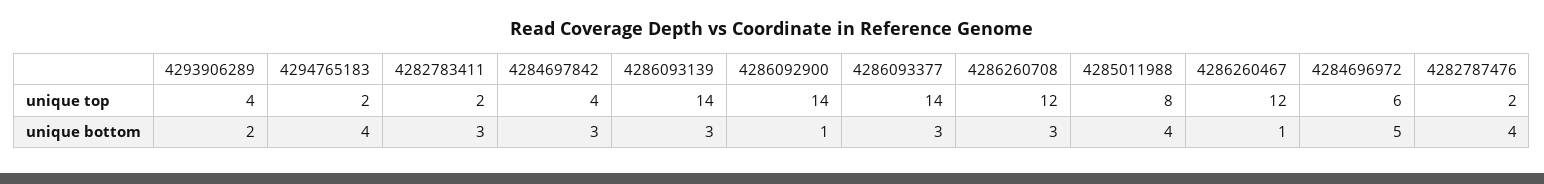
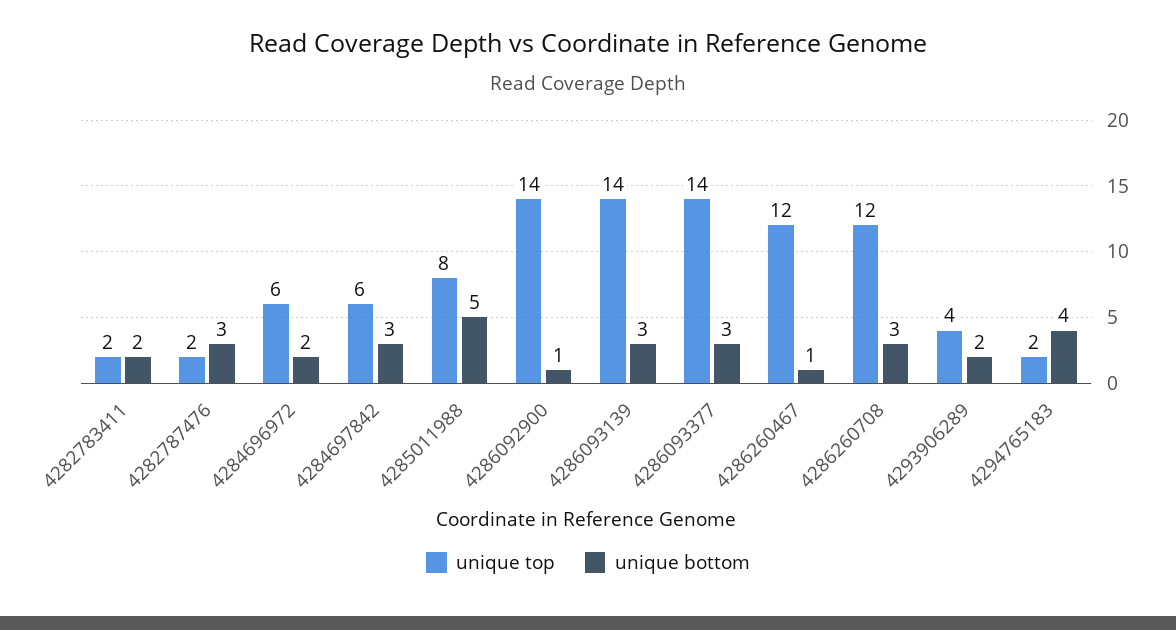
unique top, 4284697842: 4 -> 6
unique bottom, 4282783411: 3 -> 2
unique bottom, 4285011988: 4 -> 5
unique bottom, 4284696972: 5 -> 2
unique bottom, 4282787476: 4 -> 3

